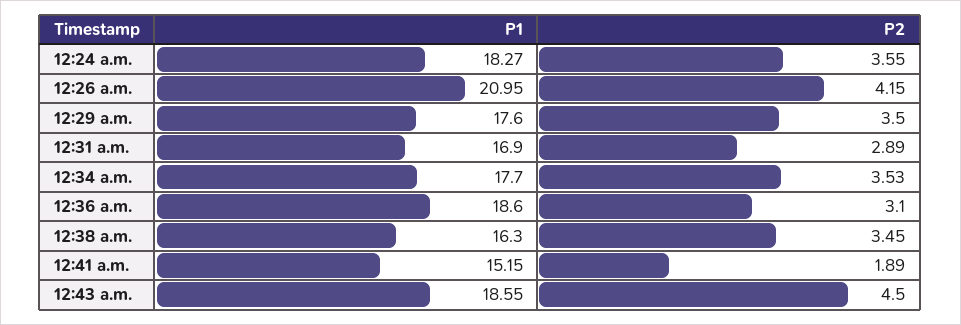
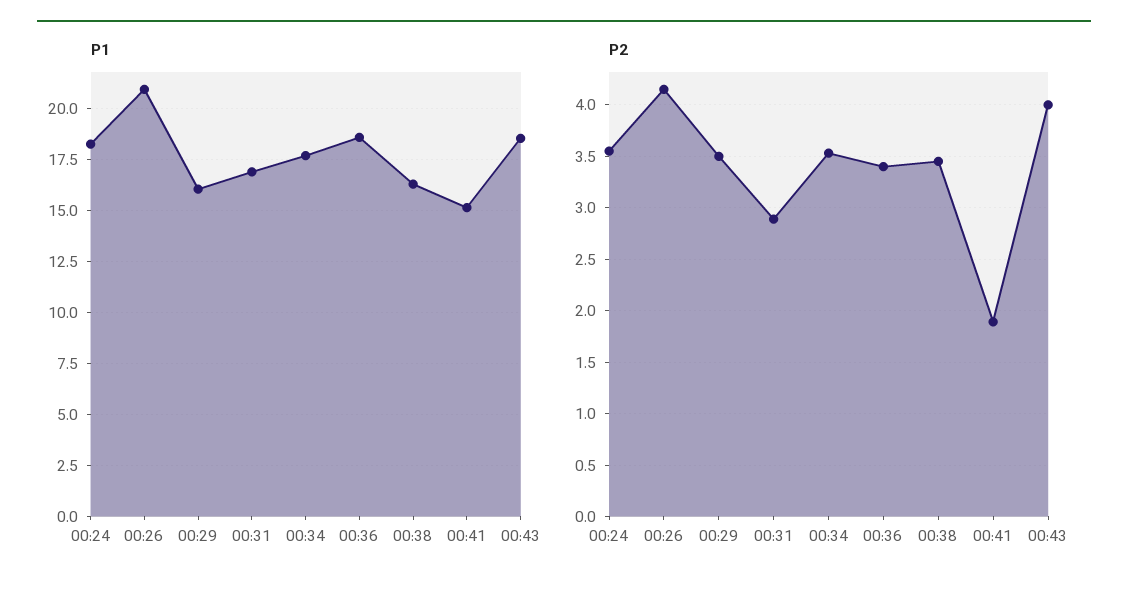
P1, 12:29 a.m.: 17.6 -> 16
P2, 12:36 a.m.: 3.1 -> 3.4
P2, 12:43 a.m.: 4.5 -> 4

